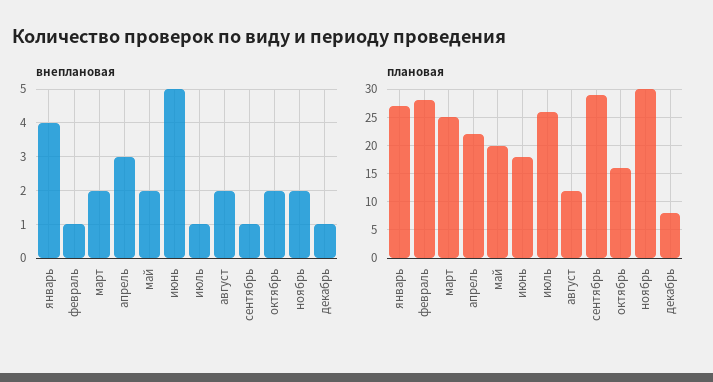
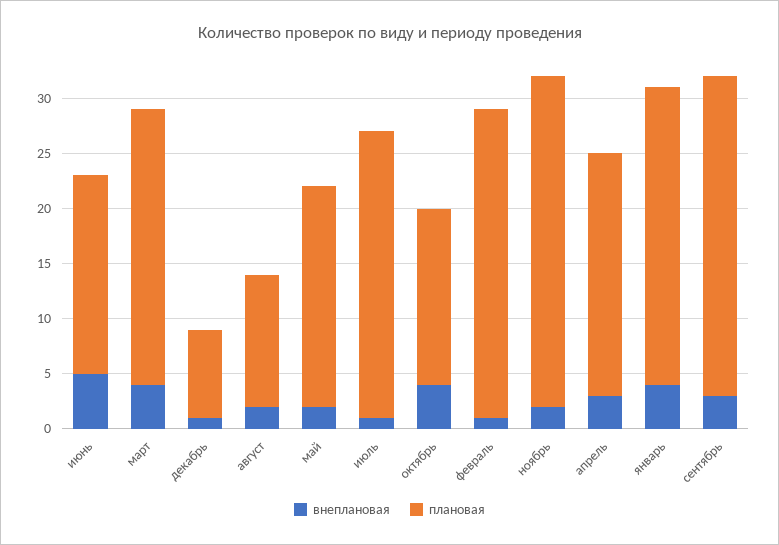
внеплановая, март: 2 -> 4
внеплановая, сентябрь: 1 -> 3
внеплановая, октябрь: 2 -> 4

